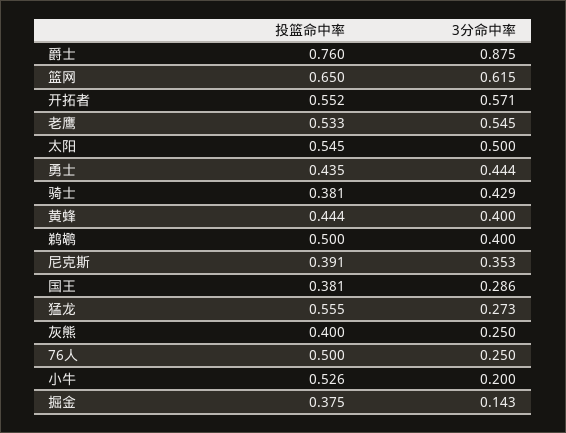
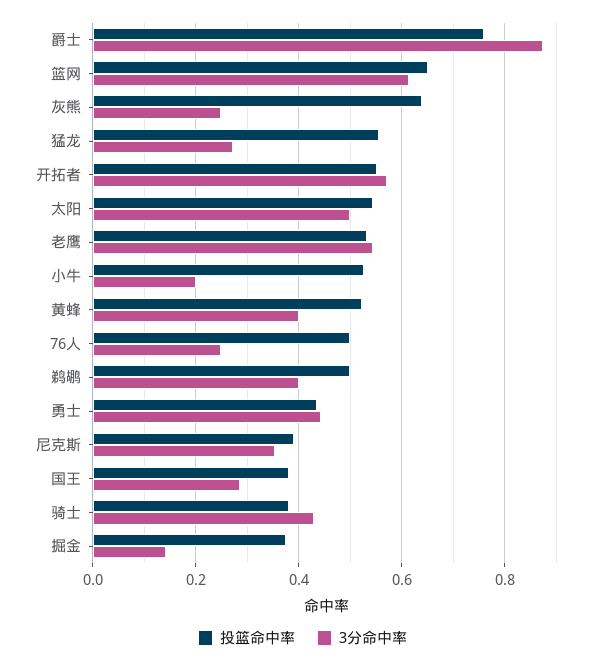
投篮命中率, 黄蜂: 0.444 -> 0.52
投篮命中率, 灰熊: 0.4 -> 0.64

